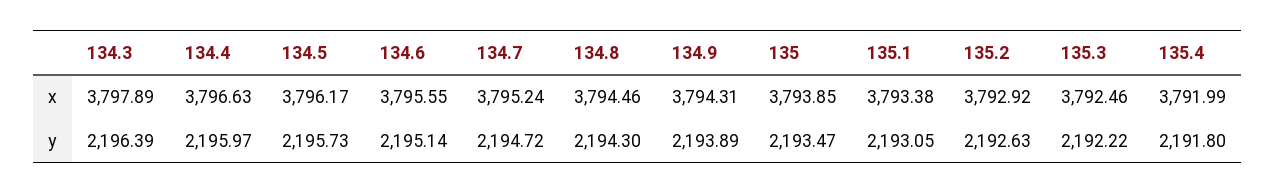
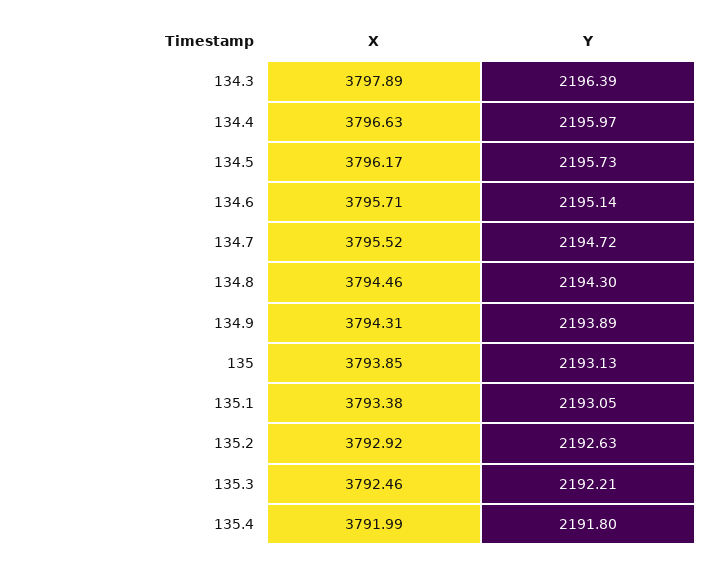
134.6, x: 3795.55 -> 3795.71
134.7, x: 3795.24 -> 3795.52
135, y: 2193.47 -> 2193.13
135.3, y: 2192.22 -> 2192.21

